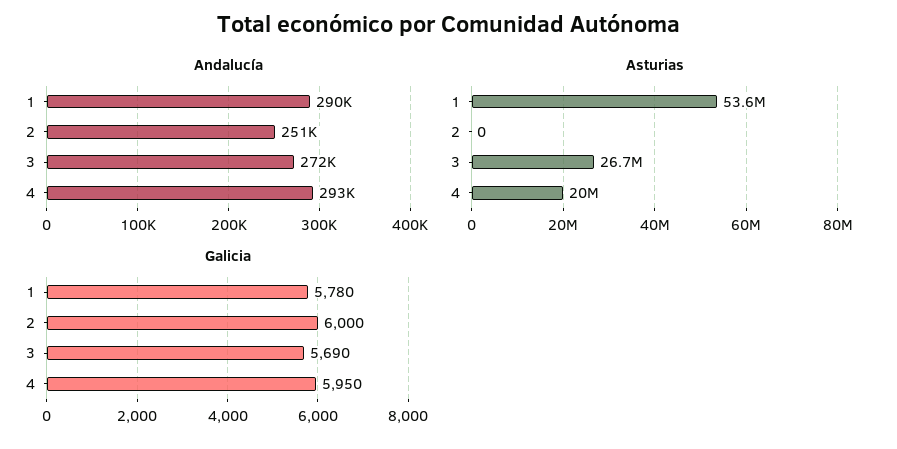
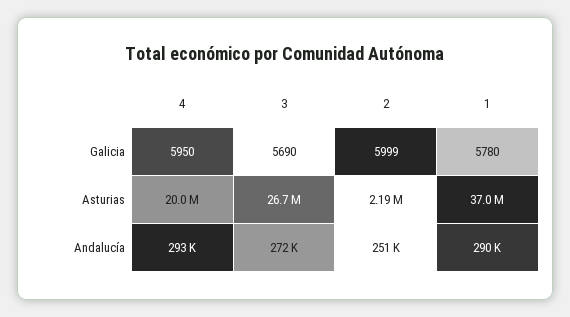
Asturias, 1: 53600000 -> 37000000
Asturias, 2: 0 -> 2190000
Galicia, 2: 6000 -> 5999

